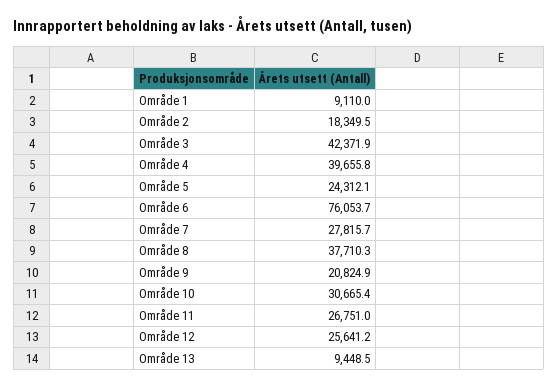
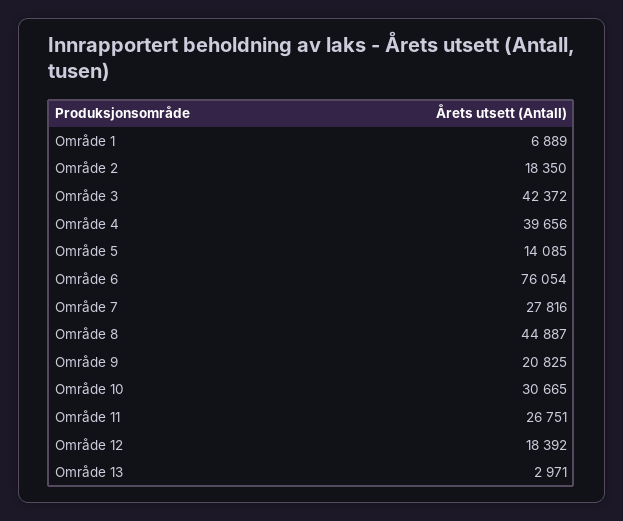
Område 1: 9110 -> 6889
Område 5: 24312.1 -> 14085
Område 8: 37710.3 -> 44887
Område 12: 25641.2 -> 18392
Område 13: 9448.5 -> 2971

